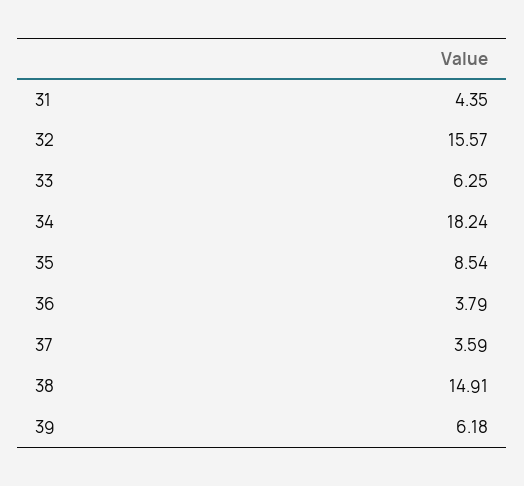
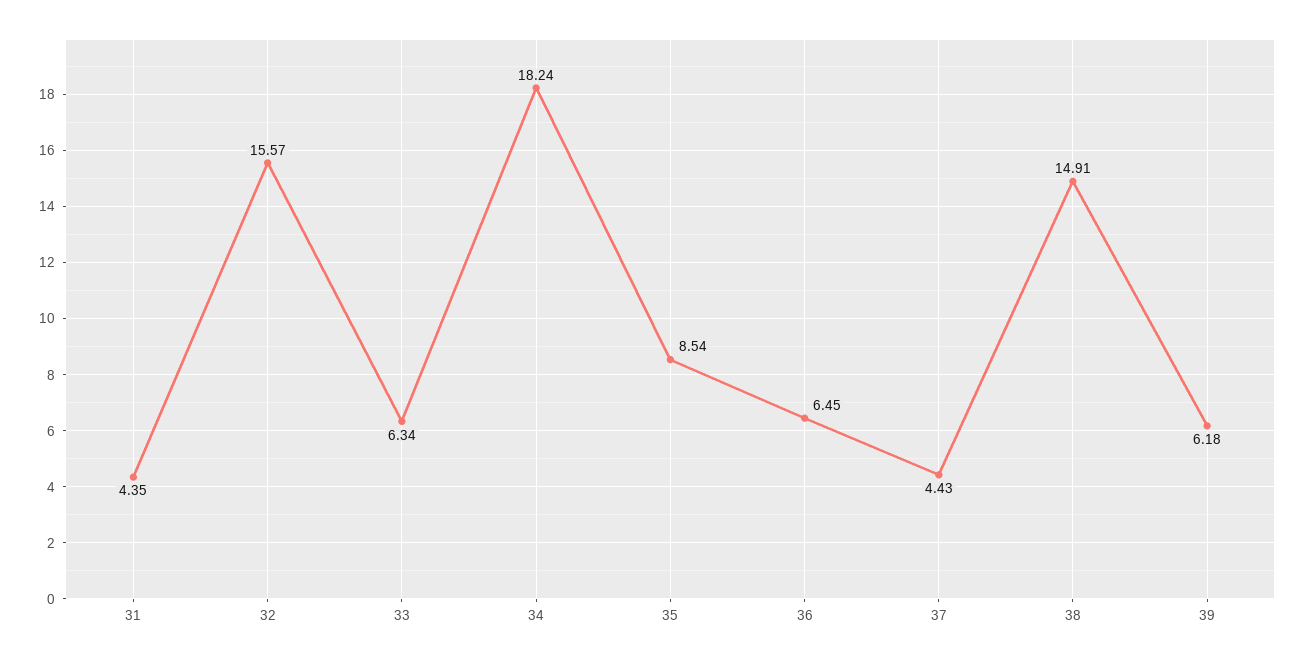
33: 6.25 -> 6.34
36: 3.79 -> 6.45
37: 3.59 -> 4.43

